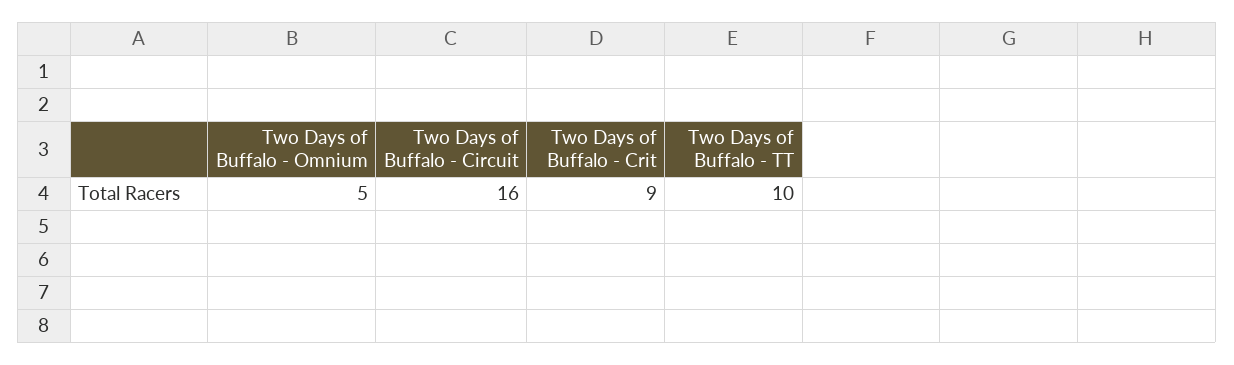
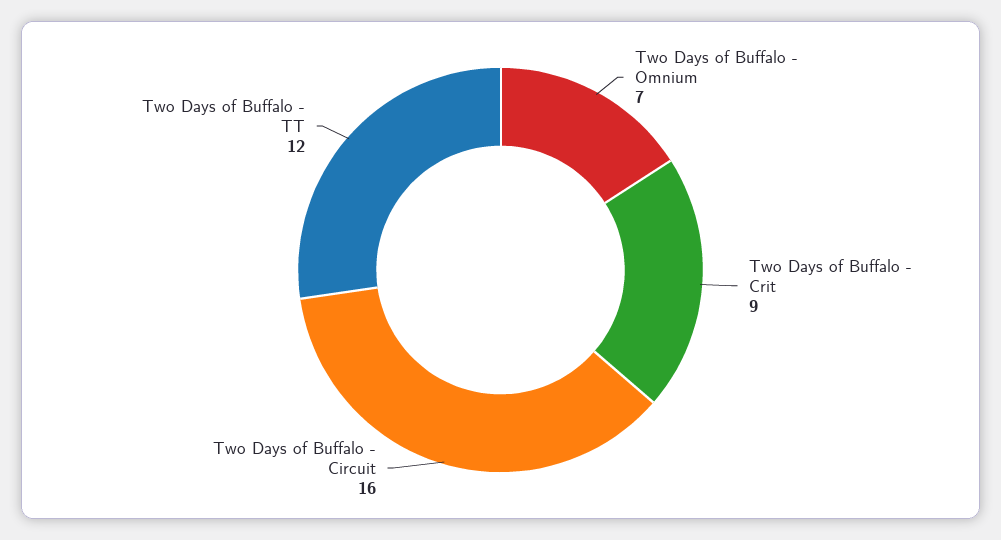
Two Days of Buffalo - Omnium: 5 -> 7
Two Days of Buffalo - TT: 10 -> 12

